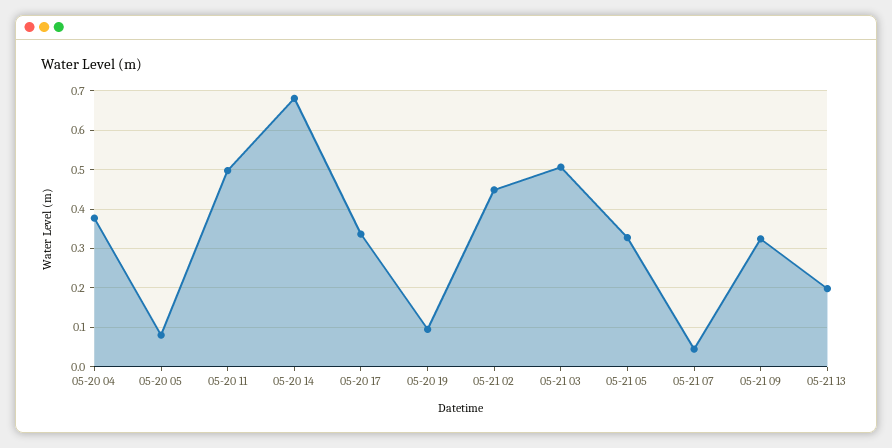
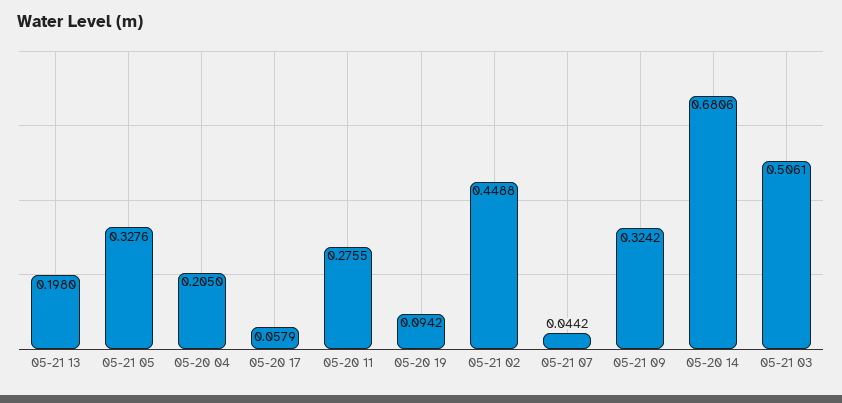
05-20 04: 0.38 -> 0.205
05-20 05: 0.08 -> none
05-20 11: 0.5 -> 0.2755
05-20 17: 0.34 -> 0.0579

